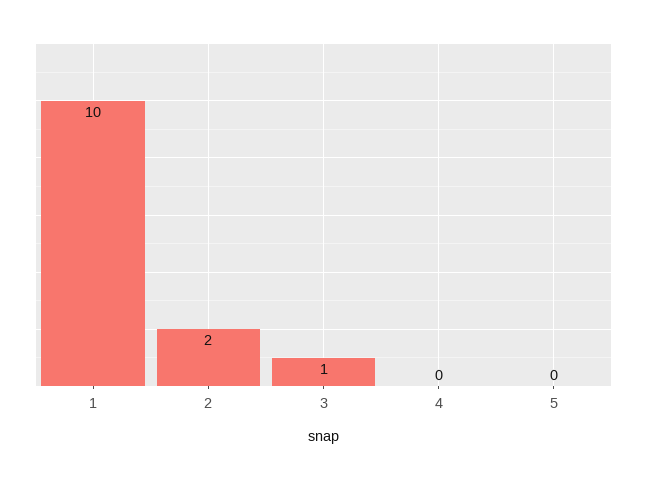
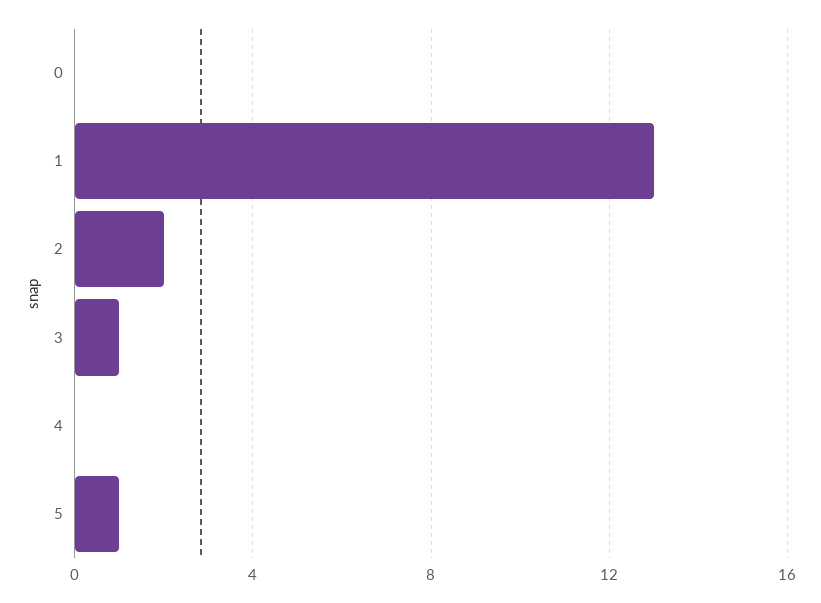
1: 10 -> 13
5: 0 -> 1
0: none -> 0

